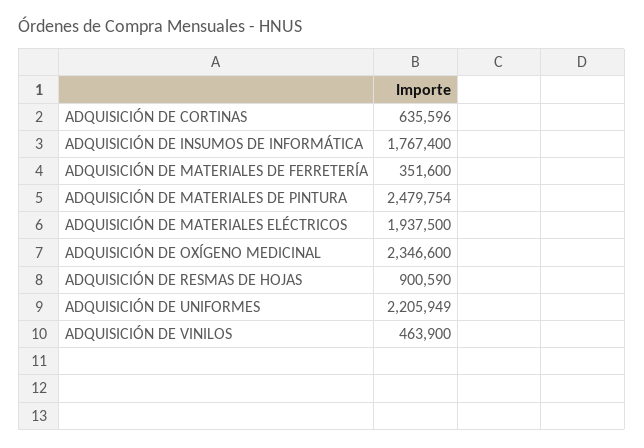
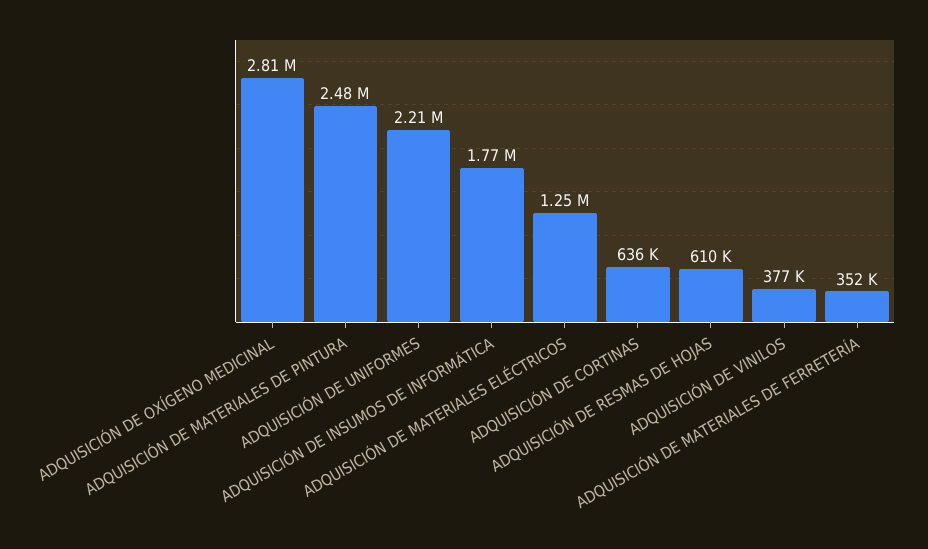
ADQUISICIÓN DE MATERIALES ELÉCTRICOS: 1937500 -> 1250000
ADQUISICIÓN DE OXÍGENO MEDICINAL: 2346600 -> 2810000
ADQUISICIÓN DE RESMAS DE HOJAS: 900590 -> 610000
ADQUISICIÓN DE VINILOS: 463900 -> 377000

